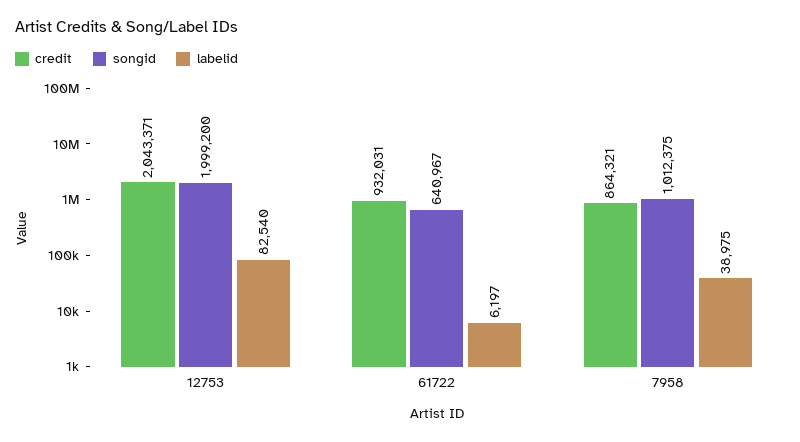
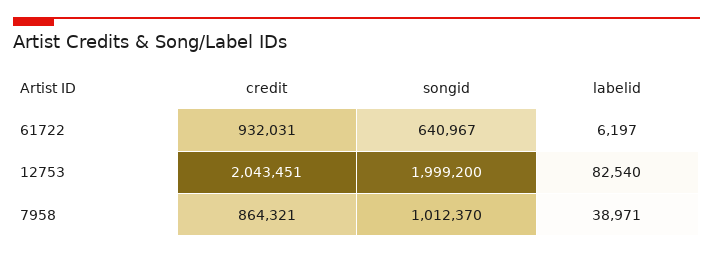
credit, 12753: 2043371 -> 2043451
songid, 7958: 1012375 -> 1012370
labelid, 7958: 38975 -> 38971

